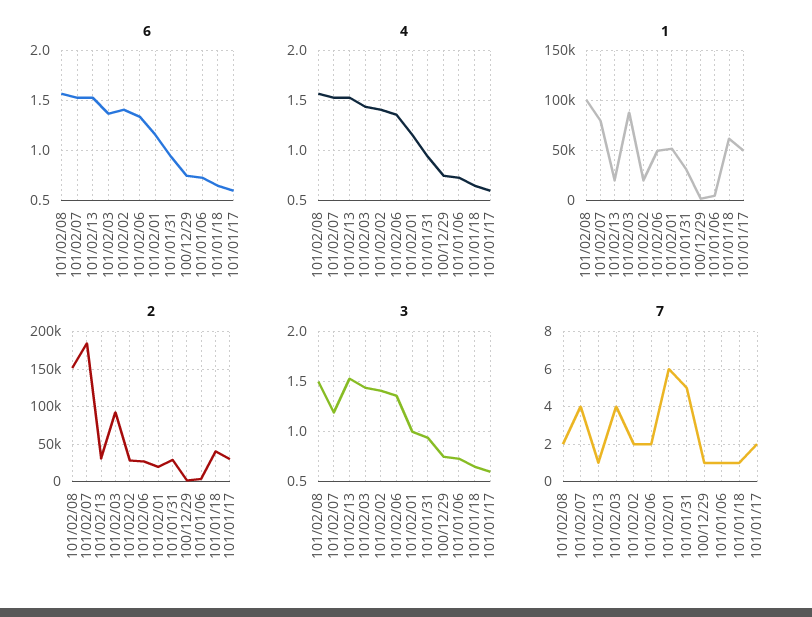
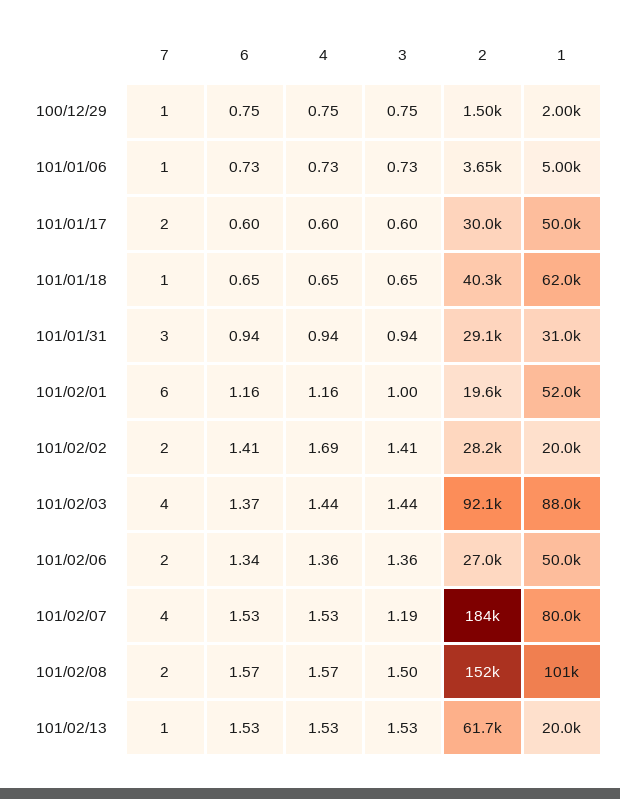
4, 101/02/02: 1.4 -> 1.69
2, 101/02/13: 30000 -> 61700
7, 101/01/31: 5 -> 3

